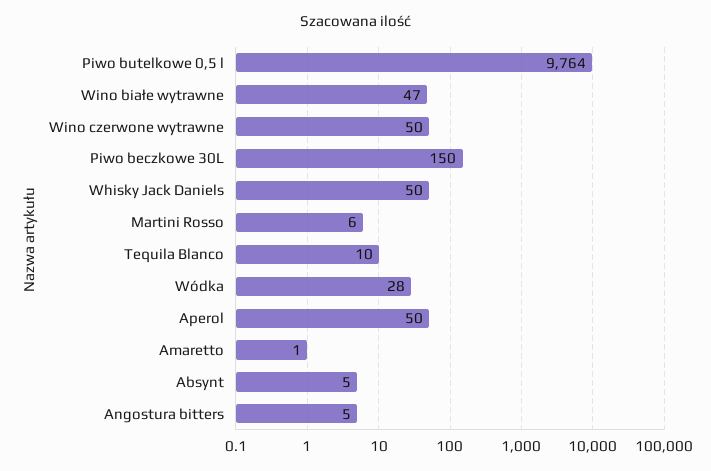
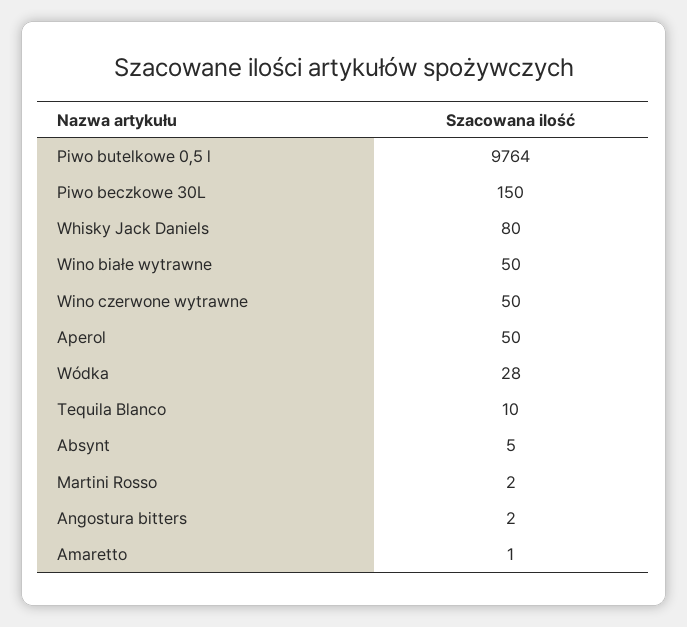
Wino białe wytrawne: 47 -> 50
Whisky Jack Daniels: 50 -> 80
Martini Rosso: 6 -> 2
Angostura bitters: 5 -> 2

